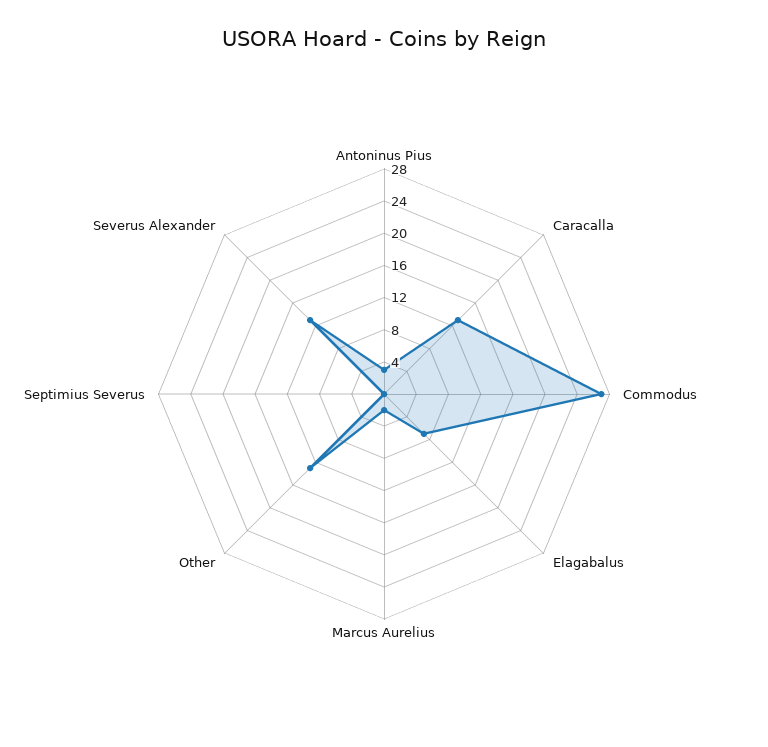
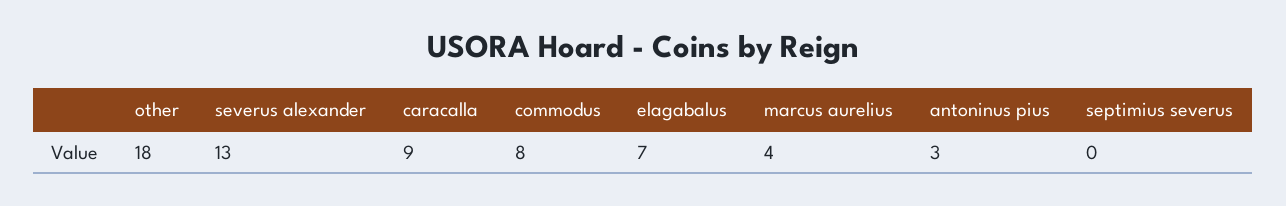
Caracalla: 13 -> 9
Commodus: 27 -> 8
Marcus Aurelius: 2 -> 4
Other: 13 -> 18

